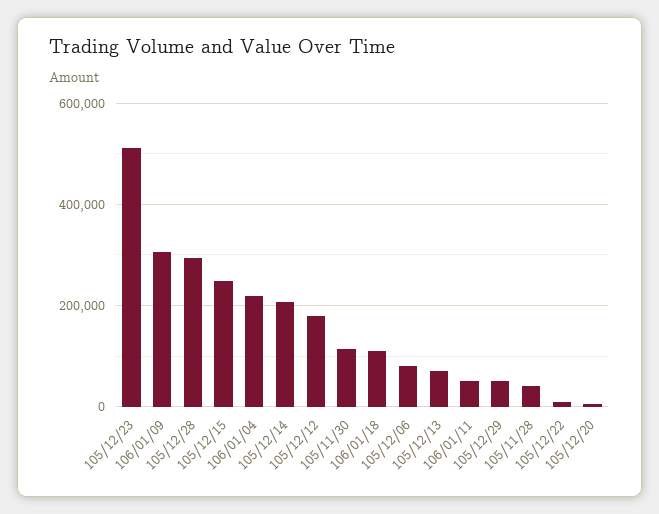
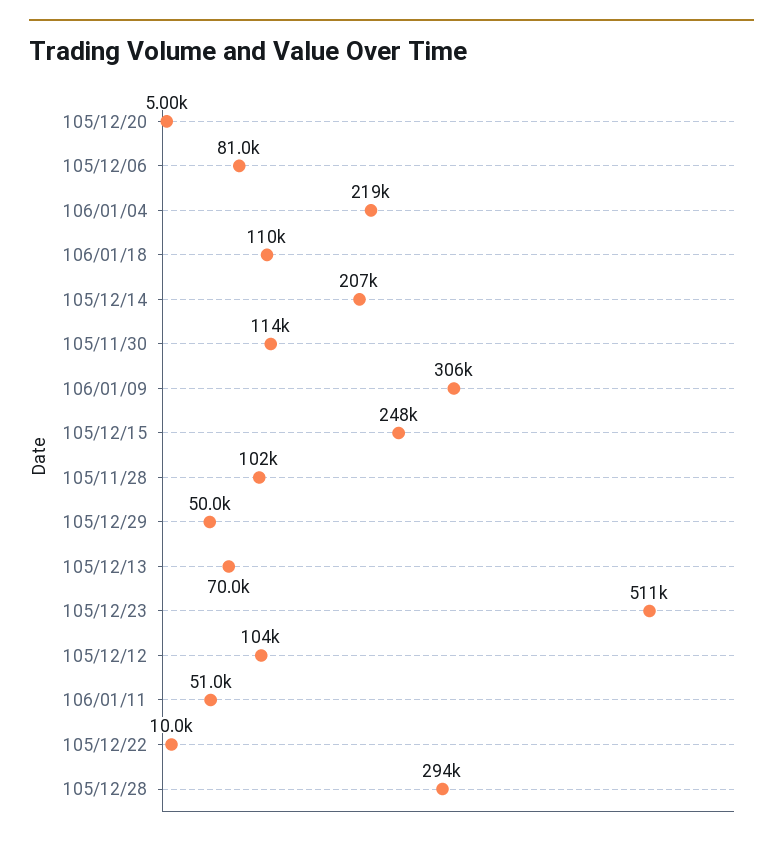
105/12/12: 180000 -> 104000
105/11/28: 40000 -> 102000

